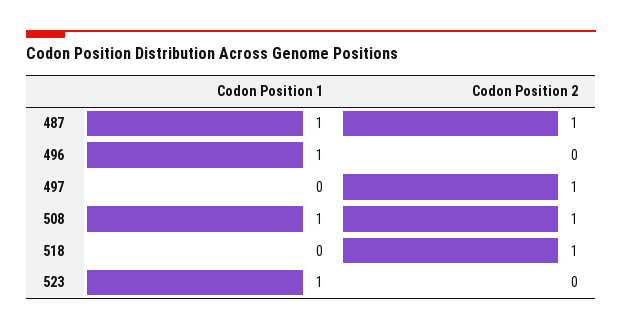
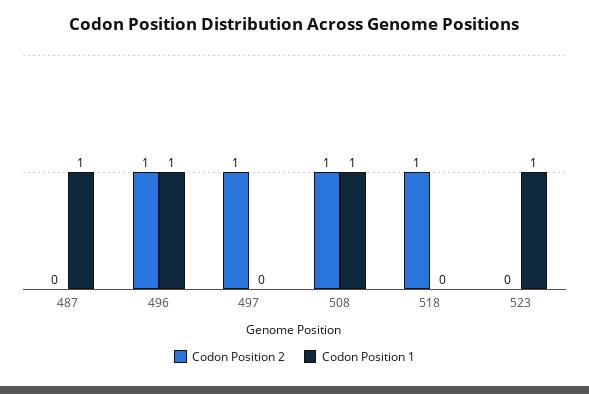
Codon Position 2, 487: 1 -> 0
Codon Position 2, 496: 0 -> 1

